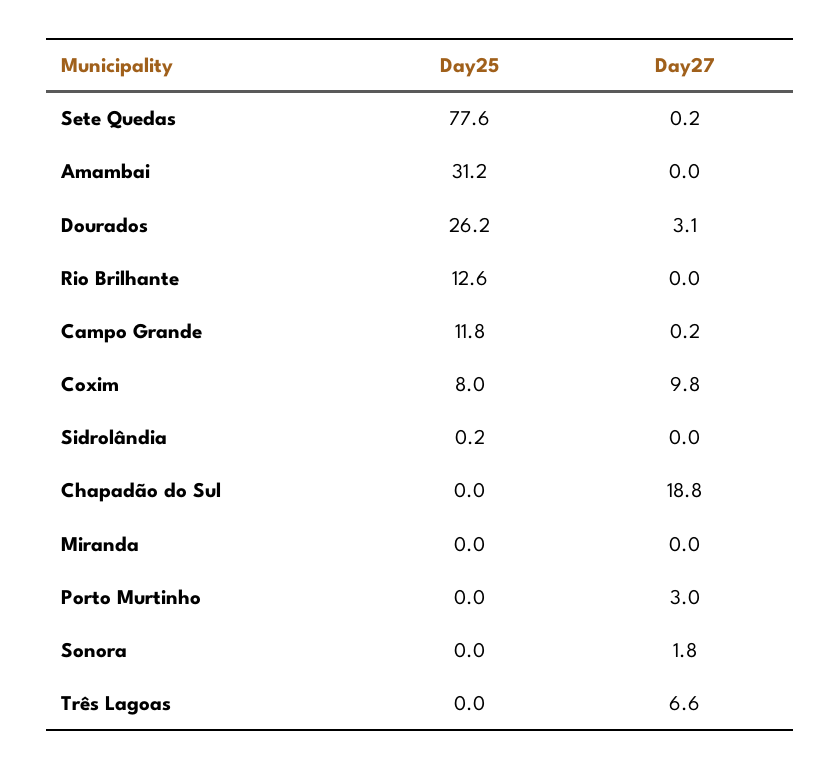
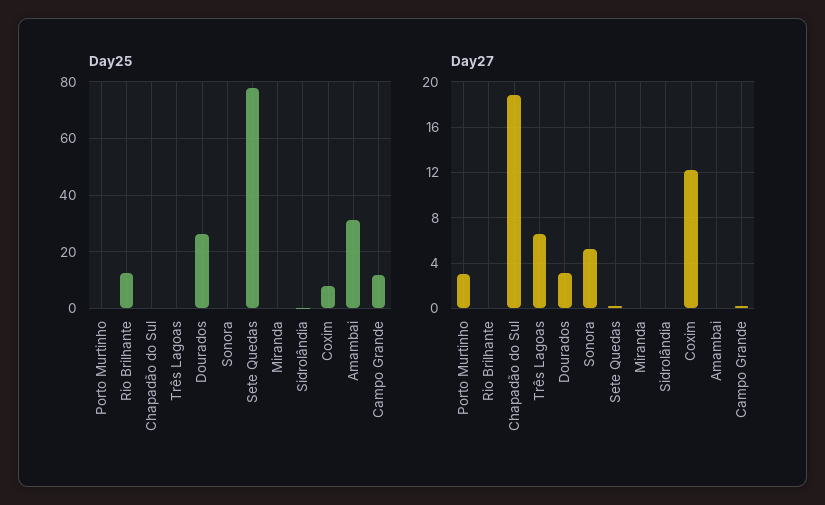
Day27, Coxim: 9.8 -> 12
Day27, Sonora: 1.8 -> 5

